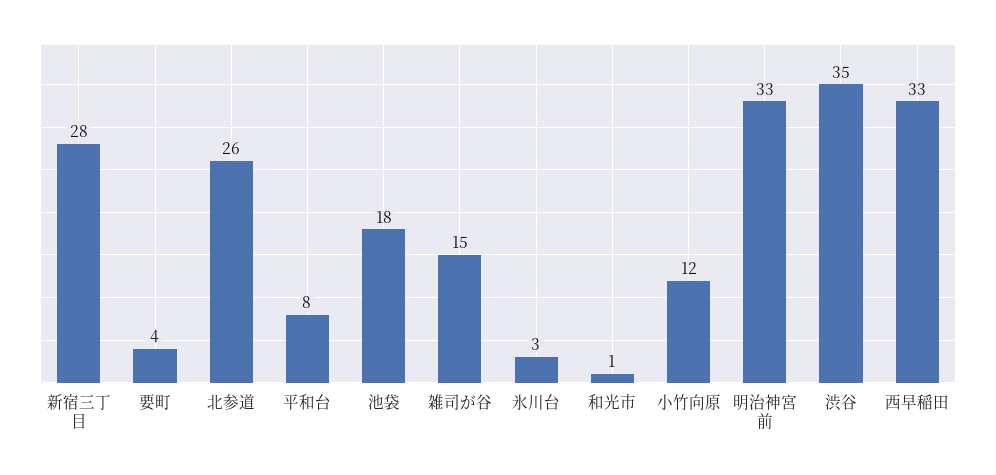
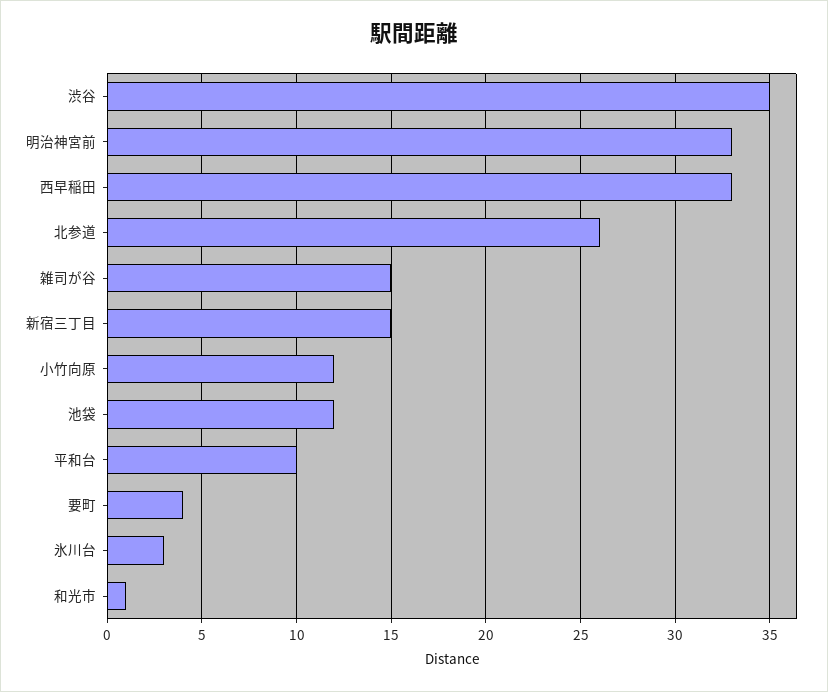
新宿三丁目: 28 -> 15
平和台: 8 -> 10
池袋: 18 -> 12

